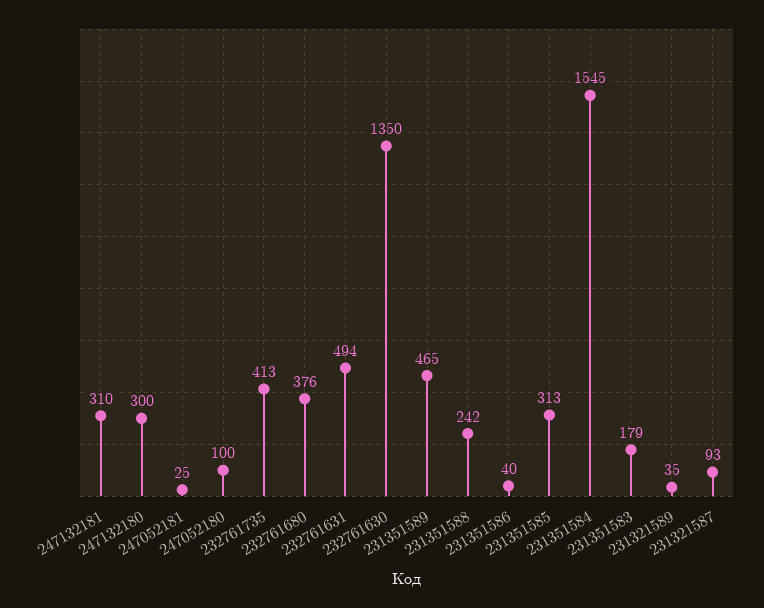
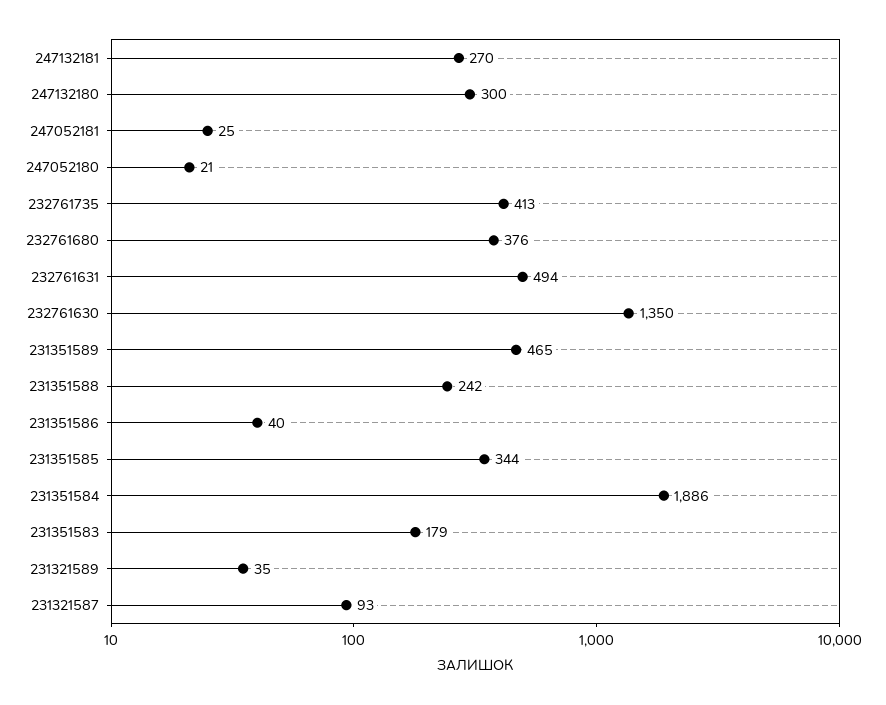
247132181: 310 -> 270
247052180: 100 -> 21
231351585: 313 -> 344
231351584: 1545 -> 1886

